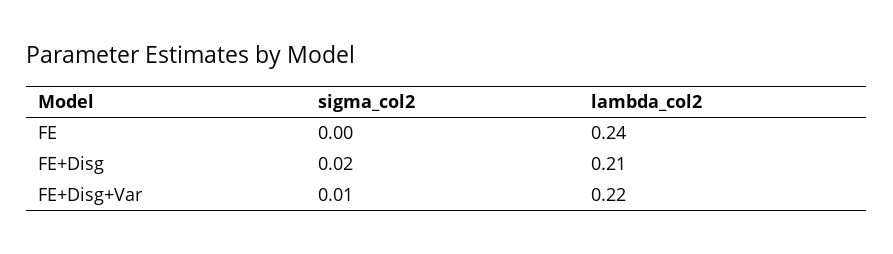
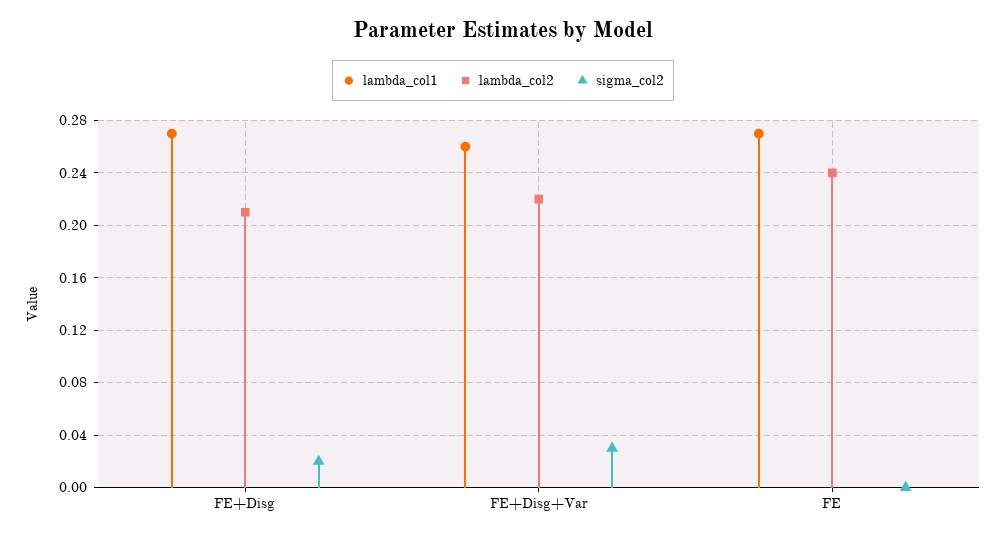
sigma_col2, FE+Disg+Var: 0.01 -> 0.03
lambda_col1, FE+Disg: none -> 0.27
lambda_col1, FE+Disg+Var: none -> 0.26
lambda_col1, FE: none -> 0.27

